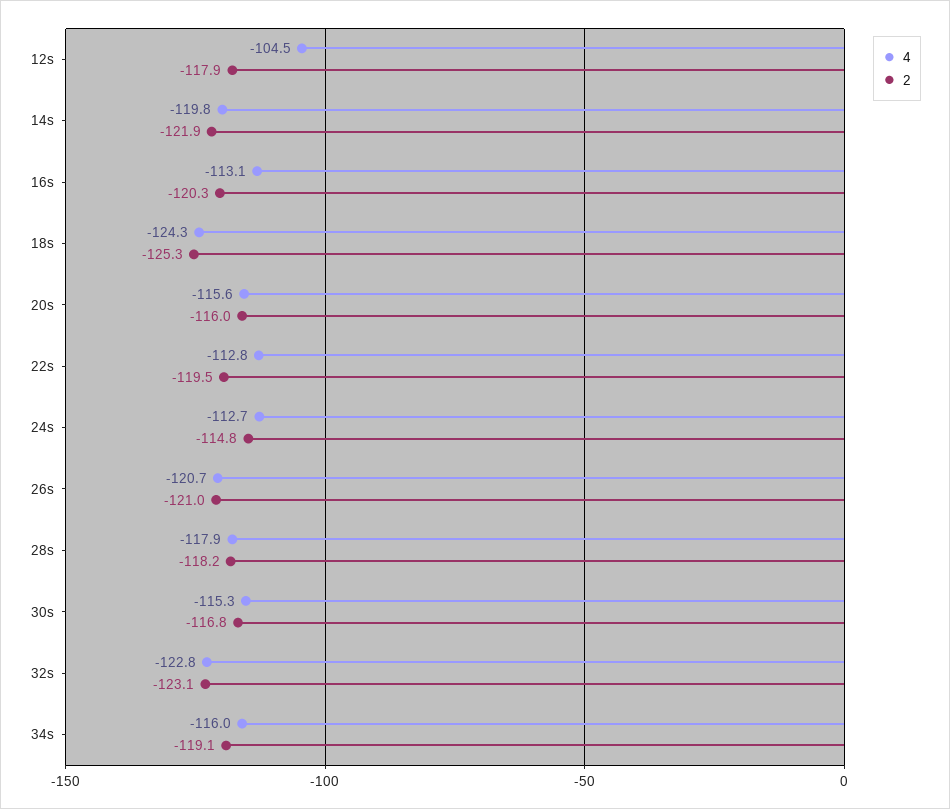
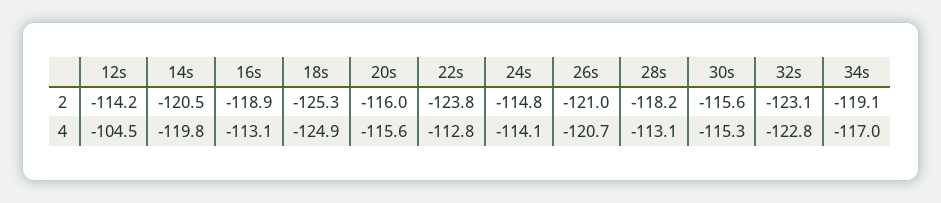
2, 12s: -117.9 -> -114.2
2, 14s: -121.9 -> -120.5
2, 16s: -120.3 -> -118.9
4, 18s: -124.3 -> -124.9
2, 22s: -119.5 -> -123.8
4, 24s: -112.7 -> -114.1
4, 28s: -117.9 -> -113.1
2, 30s: -116.8 -> -115.6
4, 34s: -116 -> -117

